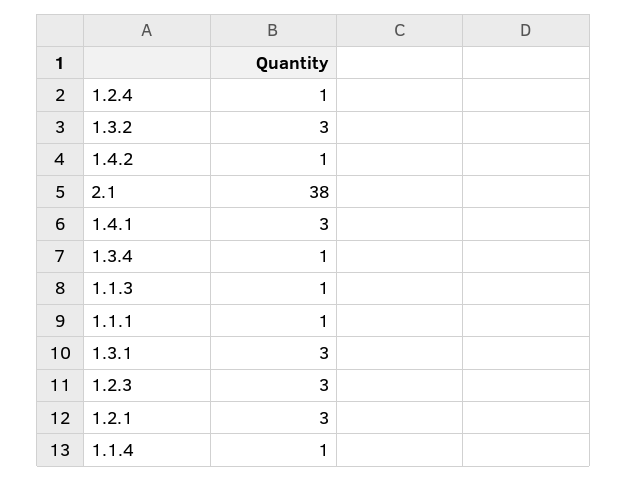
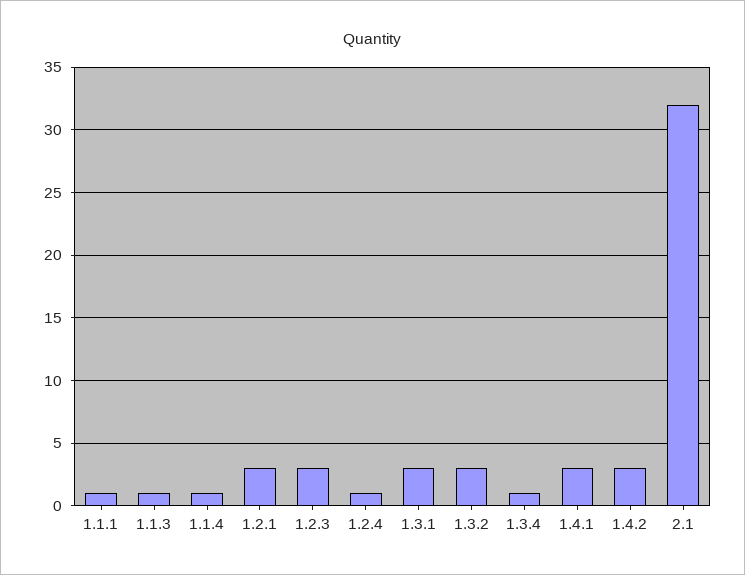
1.4.2: 1 -> 3
2.1: 38 -> 32

